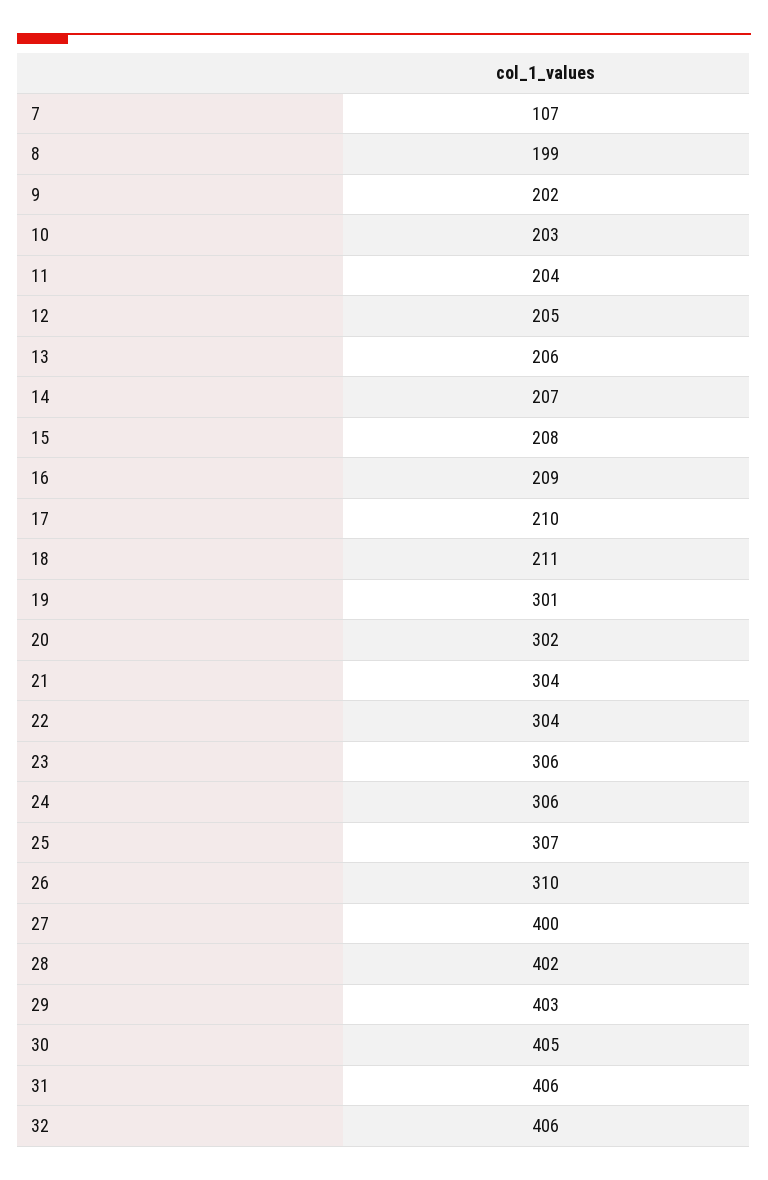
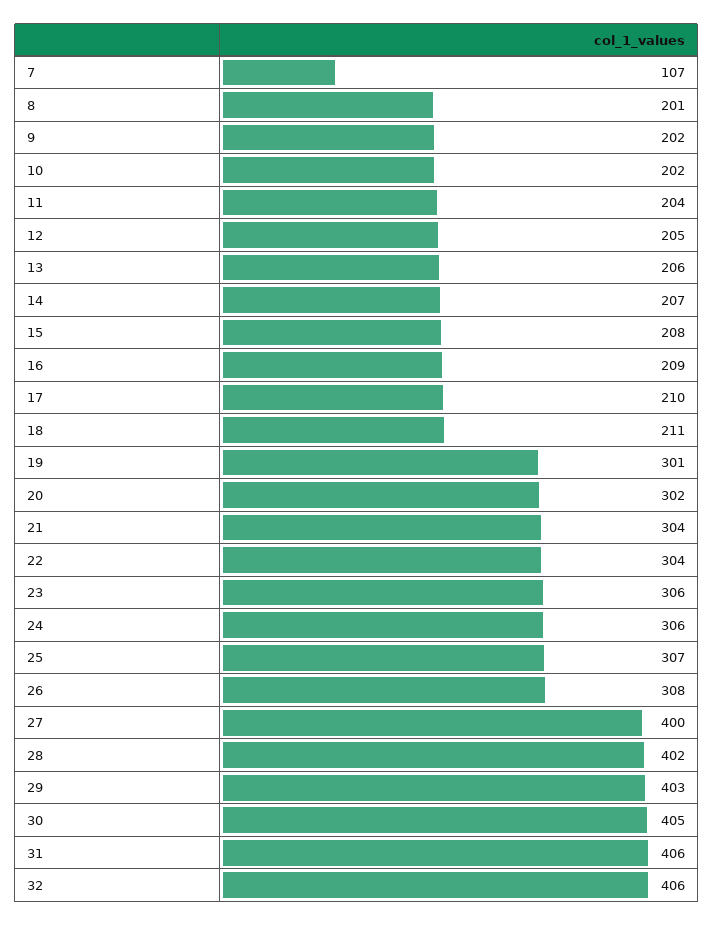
8: 199 -> 201
10: 203 -> 202
26: 310 -> 308

